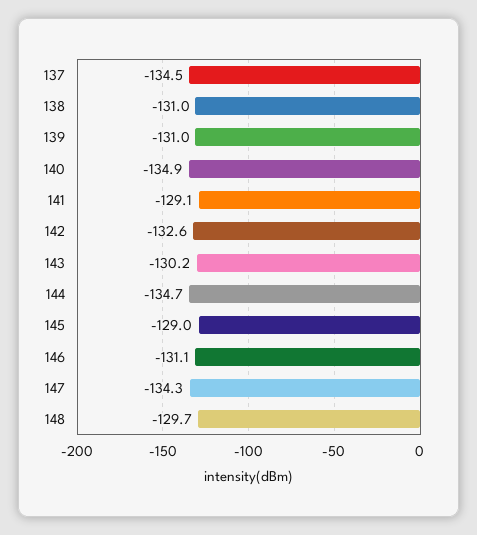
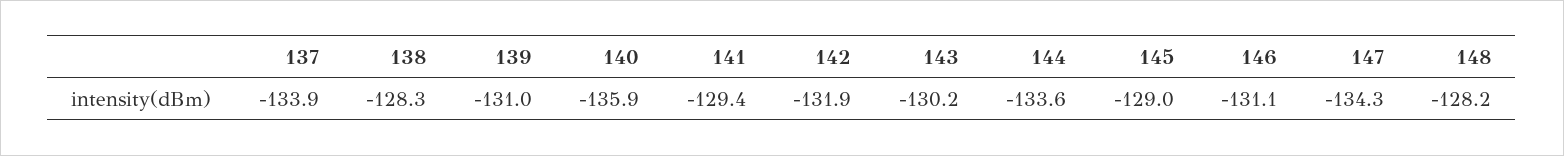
137: -134.5 -> -133.9
138: -131 -> -128.3
140: -134.9 -> -135.9
141: -129.1 -> -129.4
142: -132.6 -> -131.9
144: -134.7 -> -133.6
148: -129.7 -> -128.2

